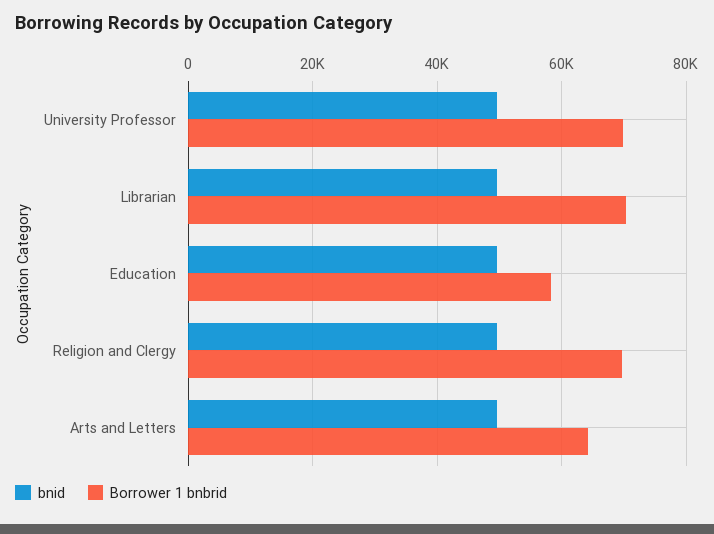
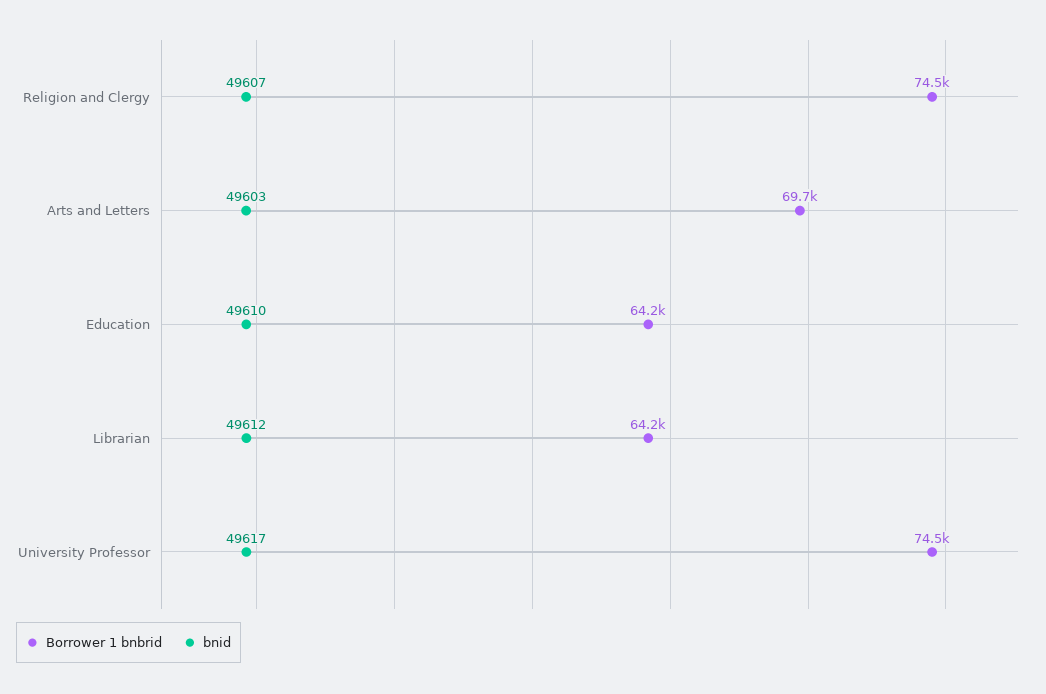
Borrower 1 bnbrid, University Professor: 70000 -> 74500
Borrower 1 bnbrid, Librarian: 70000 -> 64200
Borrower 1 bnbrid, Education: 58000 -> 64200
Borrower 1 bnbrid, Religion and Clergy: 70000 -> 74500
Borrower 1 bnbrid, Arts and Letters: 64000 -> 69700

